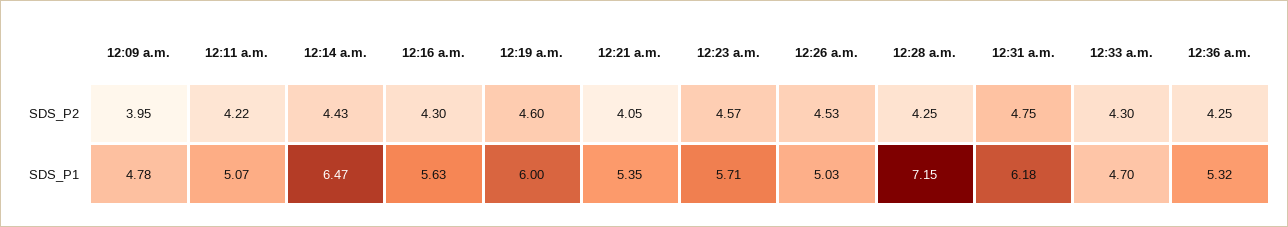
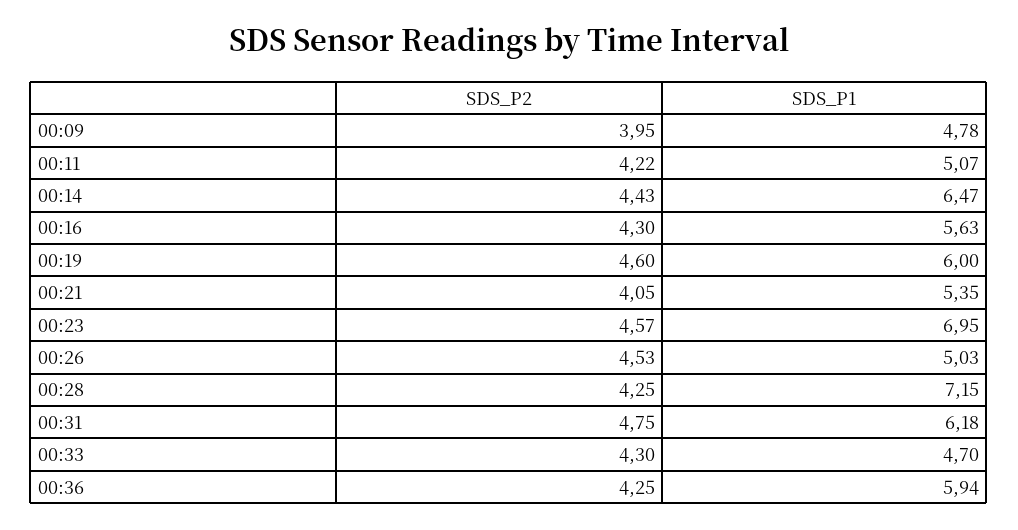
12:23 a.m., SDS_P1: 5.71 -> 6.95
12:36 a.m., SDS_P1: 5.32 -> 5.94

